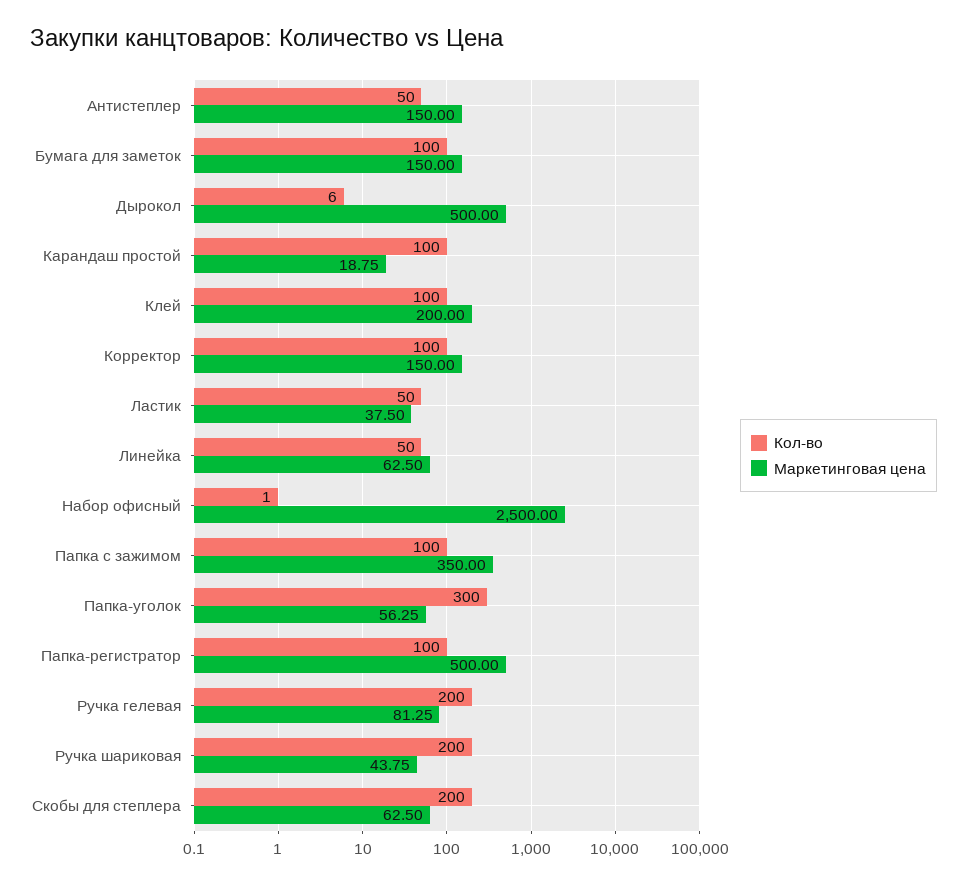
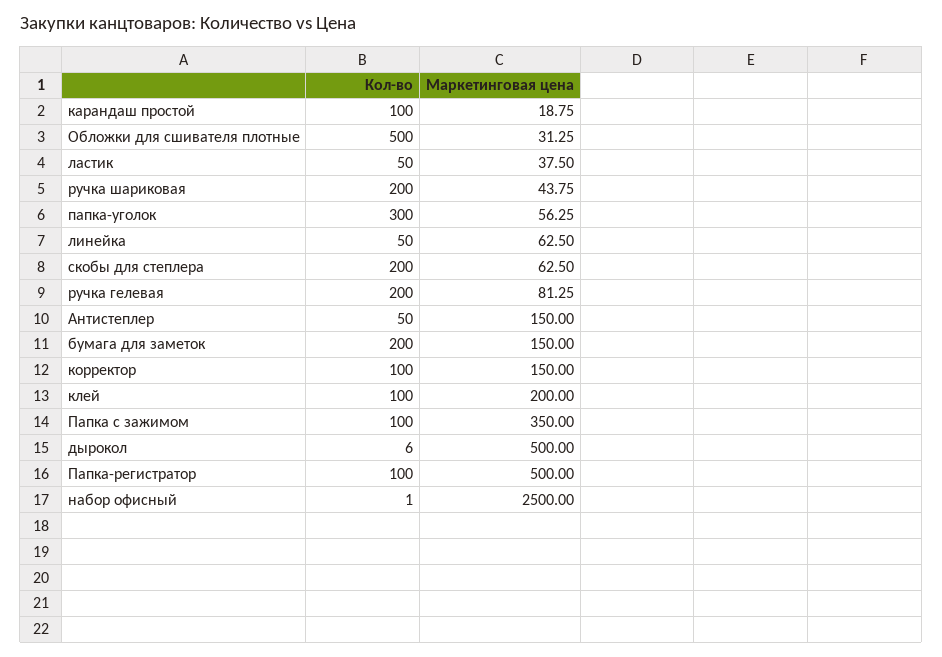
Кол-во, Бумага для заметок: 100 -> 200
Кол-во, Обложки для сшивателя плотные: none -> 500
Маркетинговая цена, Обложки для сшивателя плотные: none -> 31.25

